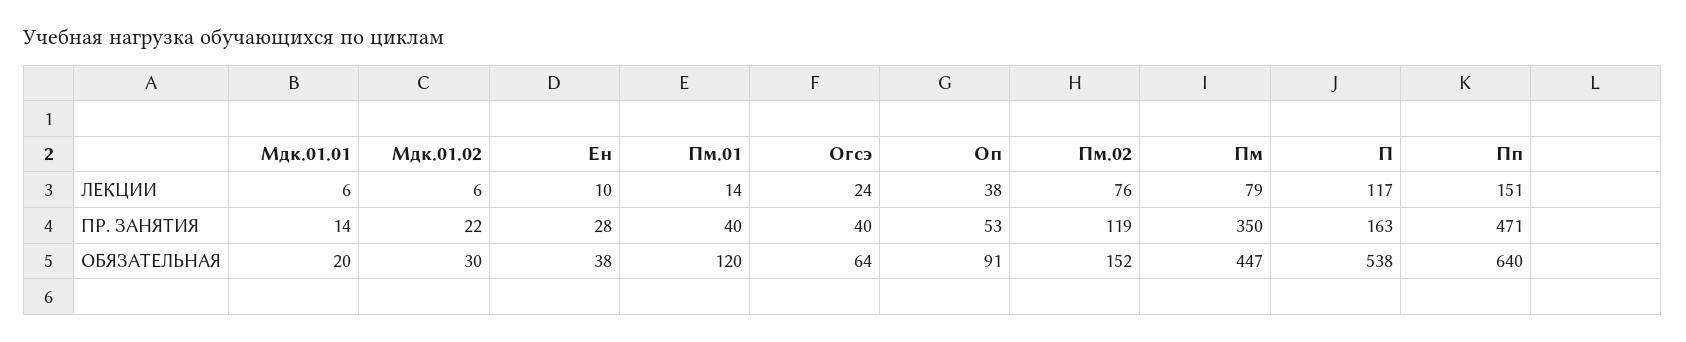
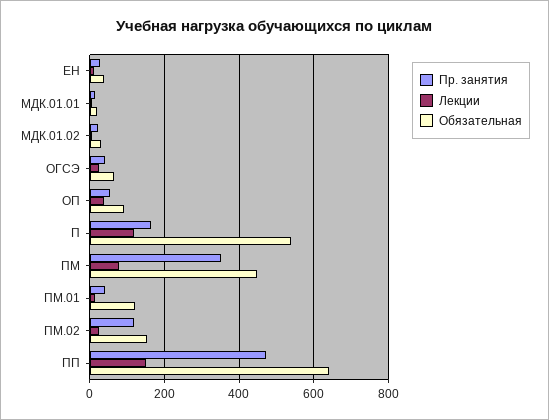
ЛЕКЦИИ, Пм.02: 76 -> 20

